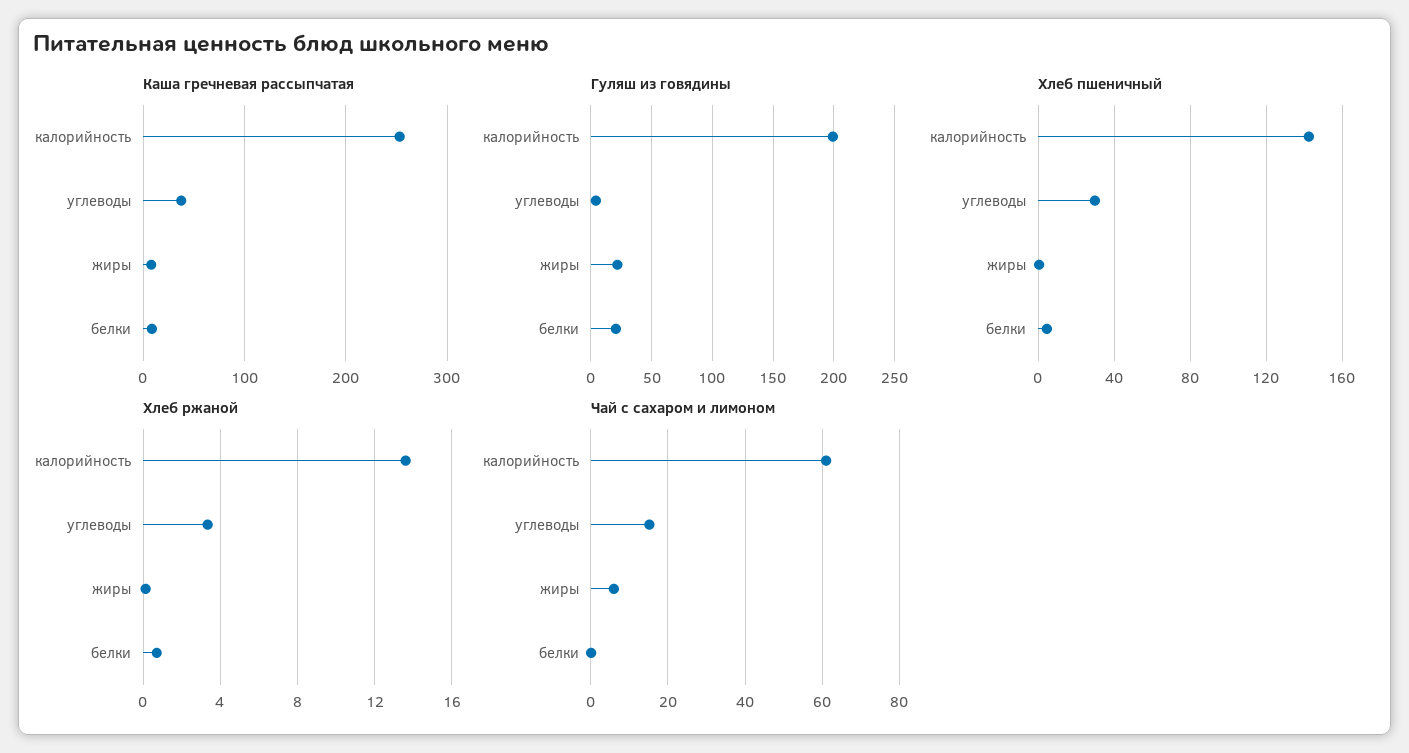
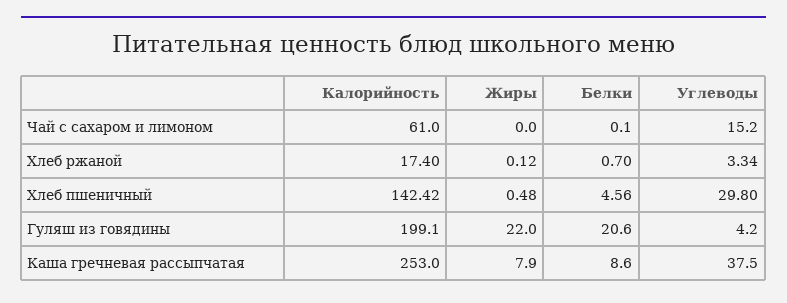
Хлеб ржаной, калорийность: 13.5 -> 17.4
Чай с сахаром и лимоном, жиры: 6 -> 0

